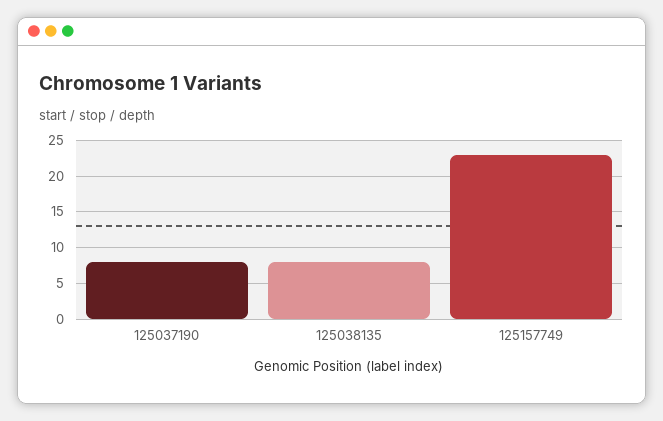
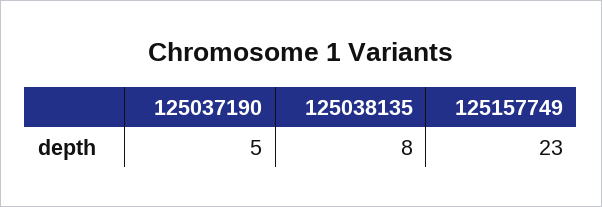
125037190: 8 -> 5

